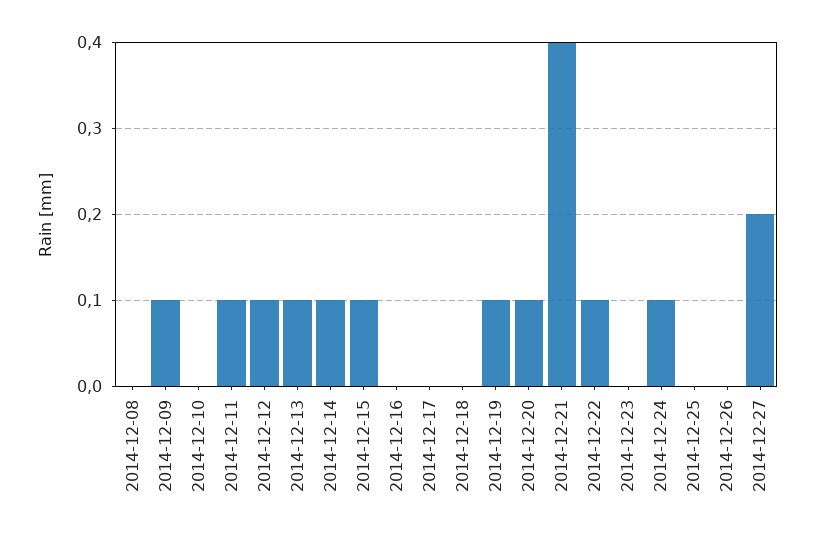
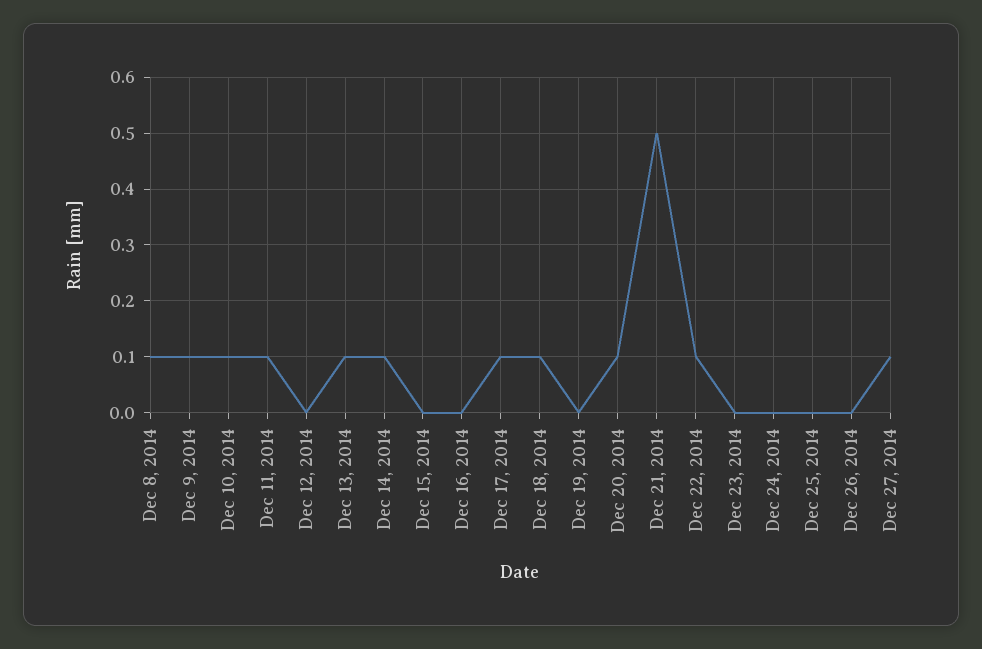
2014-12-08: 0 -> 0.1
2014-12-10: 0 -> 0.1
2014-12-12: 0.1 -> 0
2014-12-15: 0.1 -> 0
2014-12-17: 0 -> 0.1
2014-12-18: 0 -> 0.1
2014-12-19: 0.1 -> 0
2014-12-21: 0.4 -> 0.5
2014-12-24: 0.1 -> 0
2014-12-27: 0.2 -> 0.1

